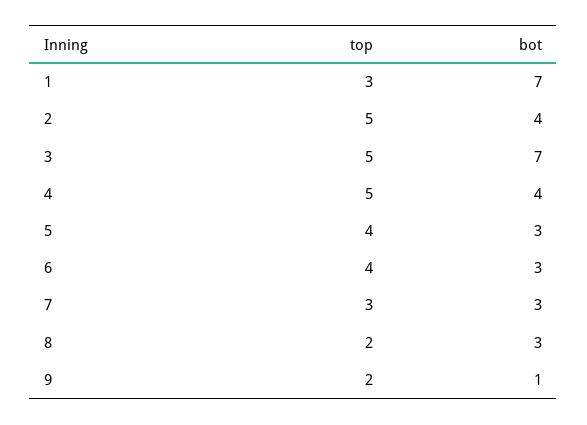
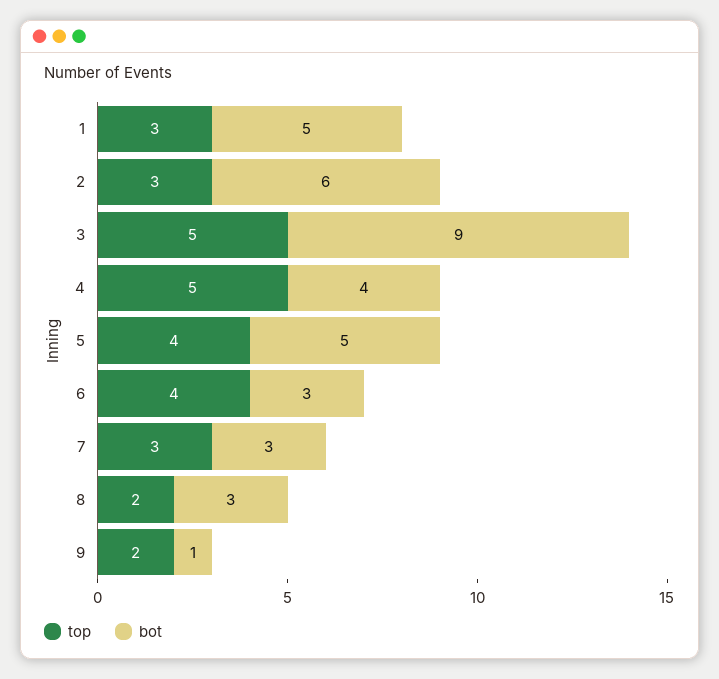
bot, 1: 7 -> 5
top, 2: 5 -> 3
bot, 2: 4 -> 6
bot, 3: 7 -> 9
bot, 5: 3 -> 5

